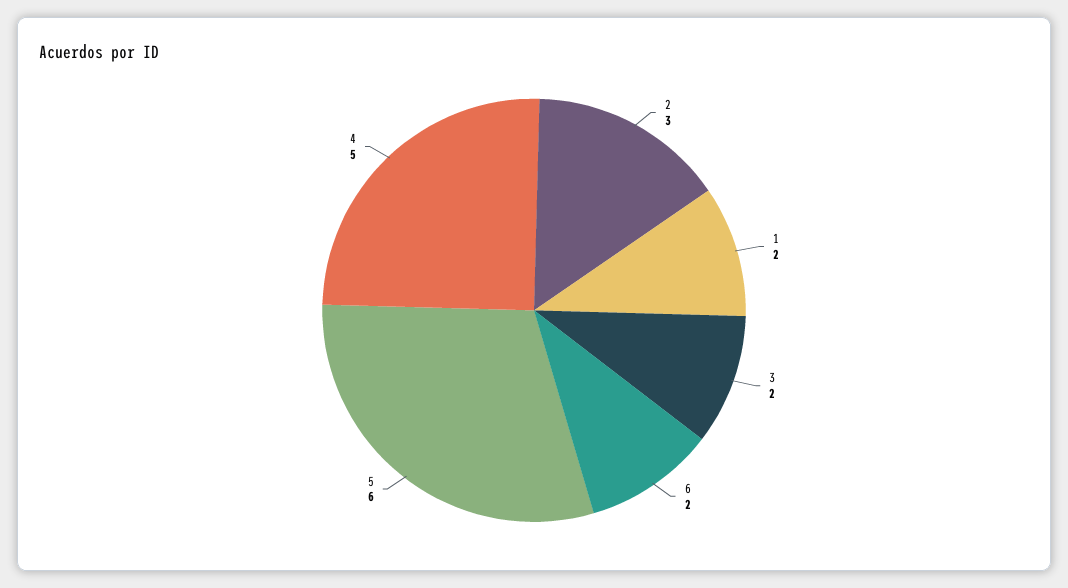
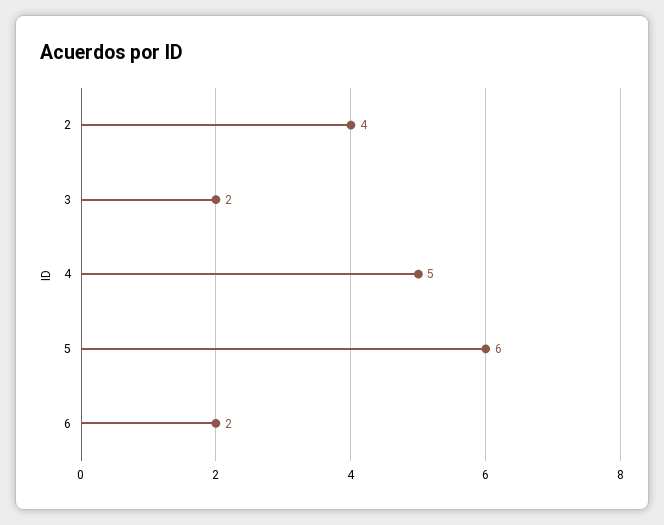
2: 3 -> 4
1: 2 -> none

